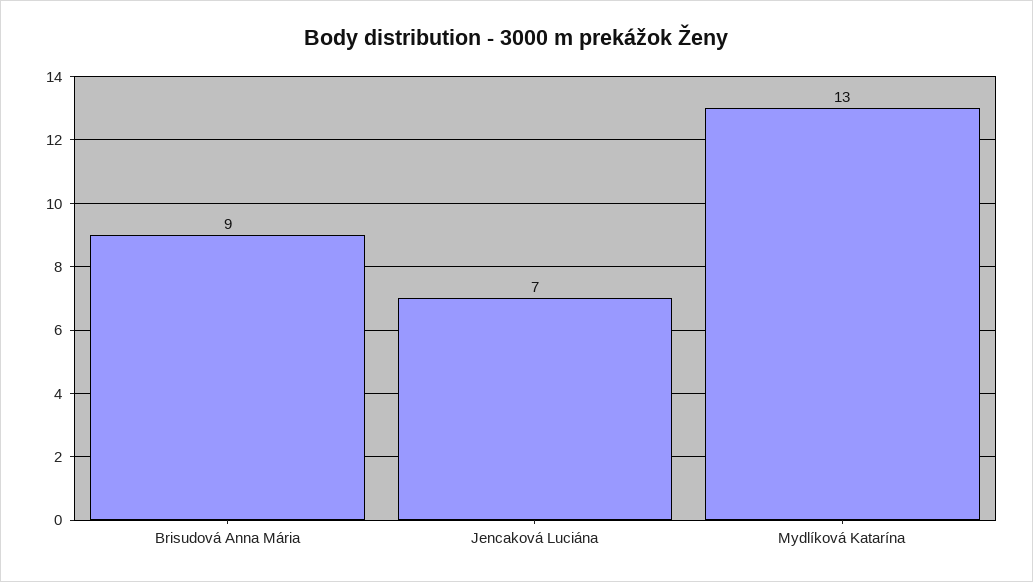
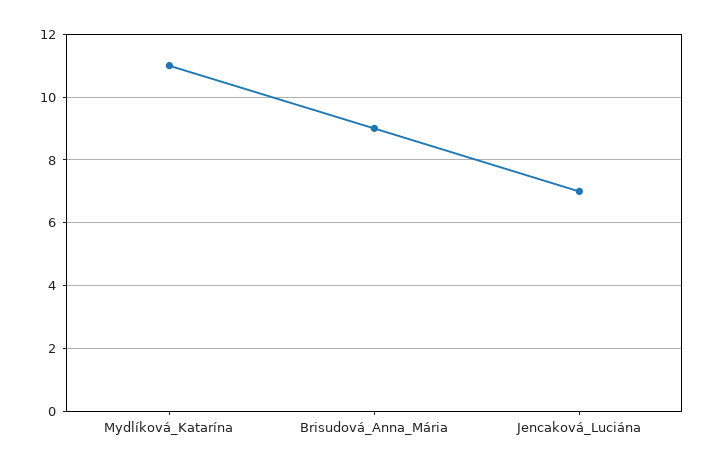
Mydlíková Katarína: 13 -> 11

